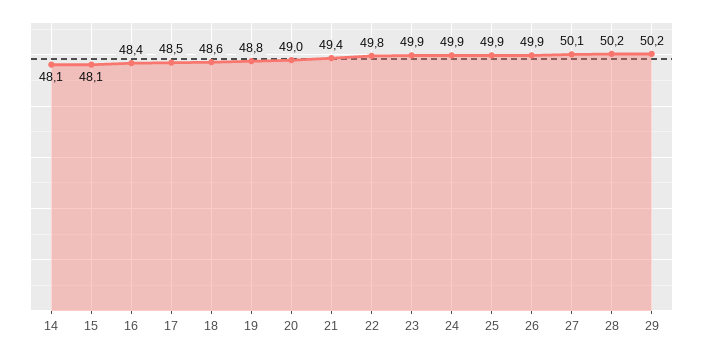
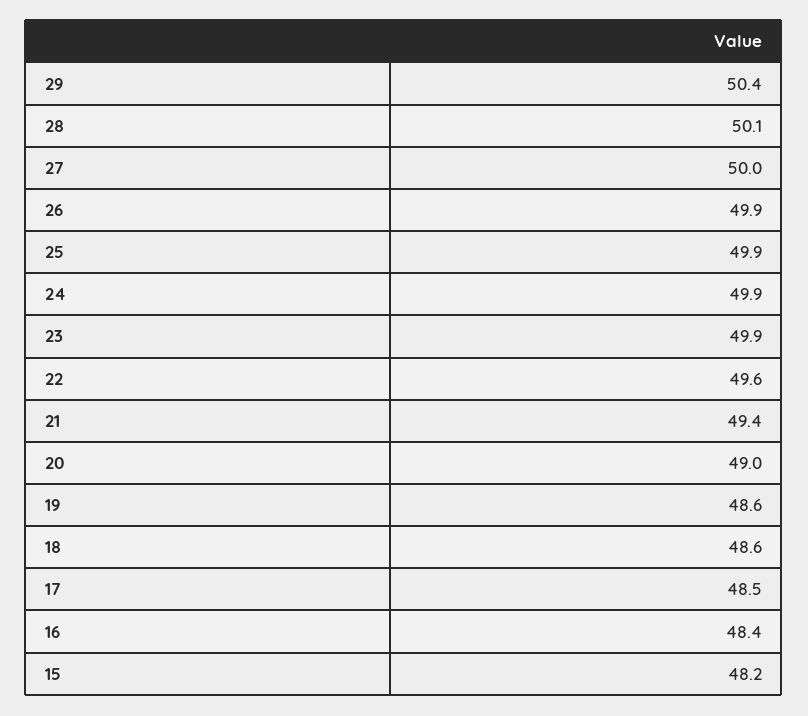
14: 48.1 -> none
15: 48.1 -> 48.2
19: 48.8 -> 48.6
22: 49.8 -> 49.6
27: 50.1 -> 50
28: 50.2 -> 50.1
29: 50.2 -> 50.4

